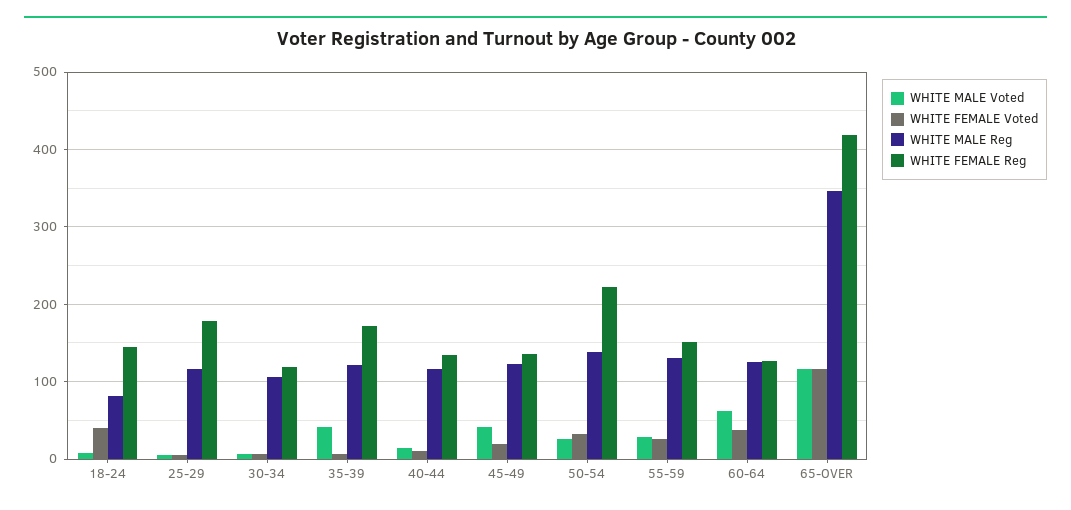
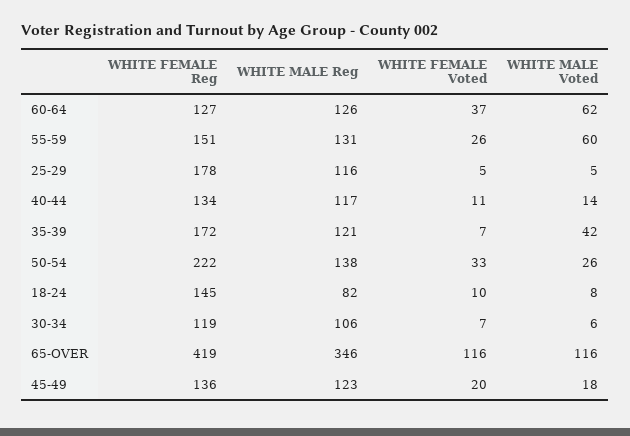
WHITE FEMALE Voted, 18-24: 40 -> 10
WHITE MALE Voted, 45-49: 40 -> 18
WHITE MALE Voted, 55-59: 30 -> 60

